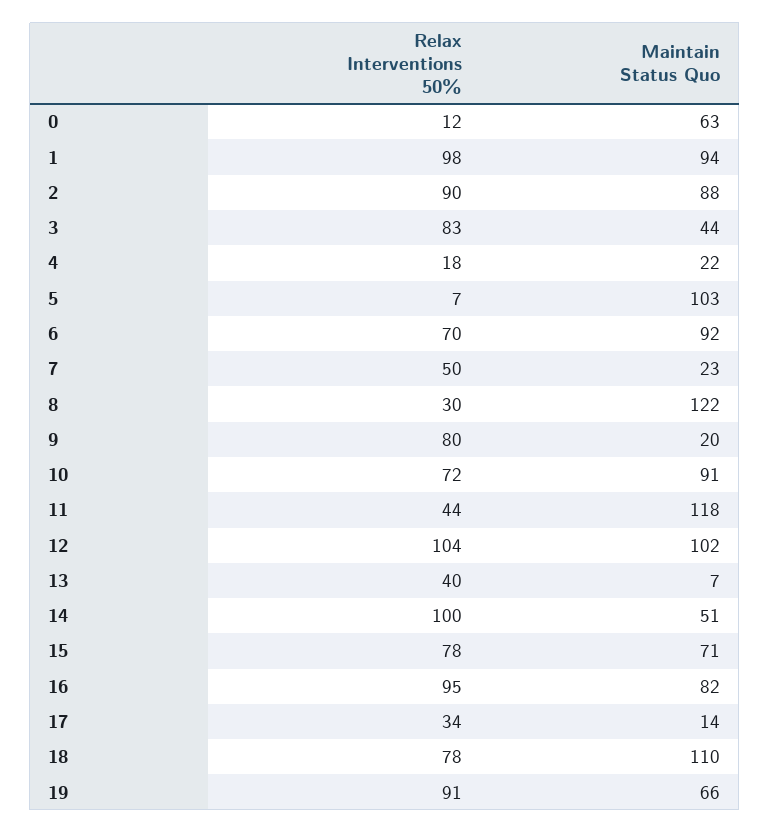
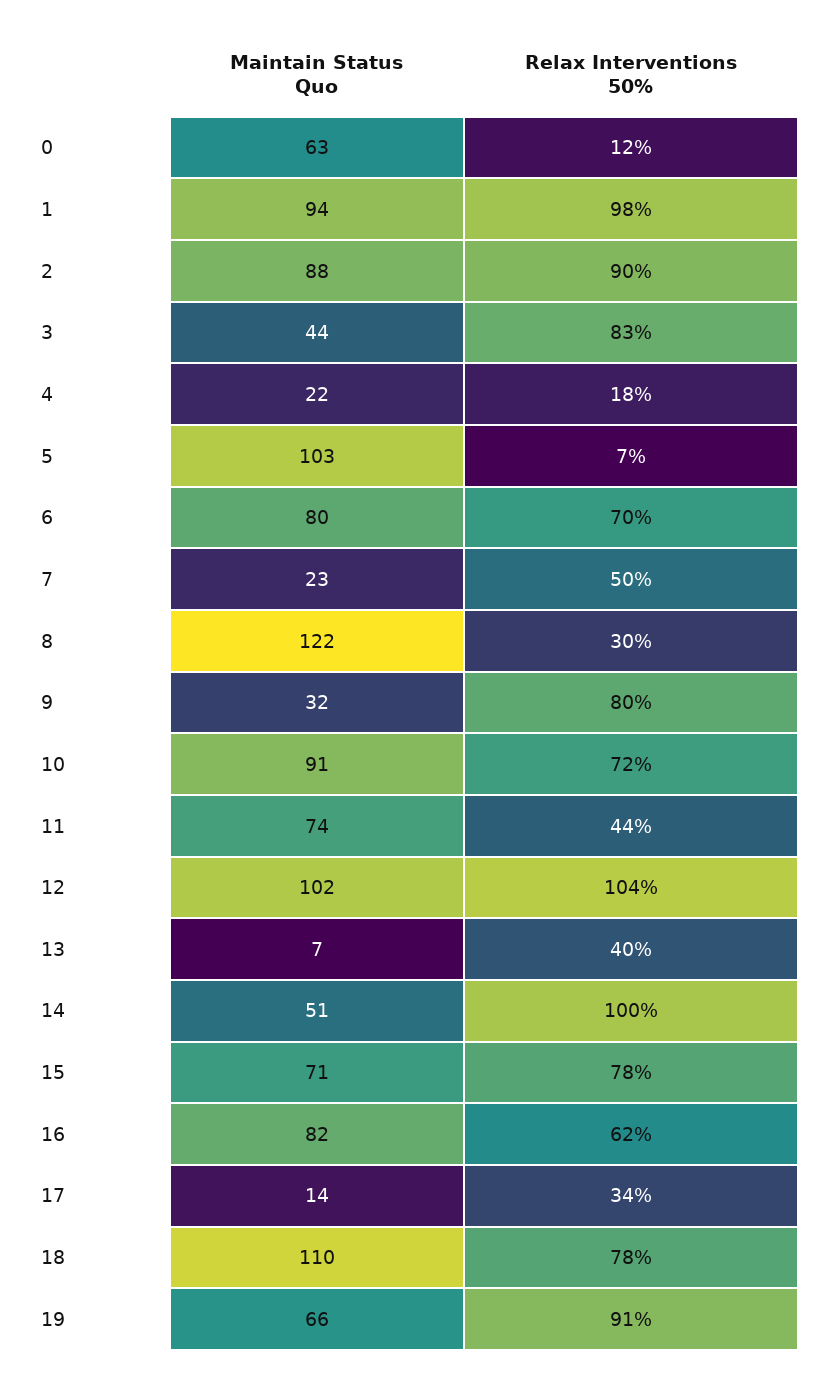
Maintain Status Quo, 6: 92 -> 80
Maintain Status Quo, 9: 20 -> 32
Maintain Status Quo, 11: 118 -> 74
Relax Interventions 50%, 16: 95 -> 62

